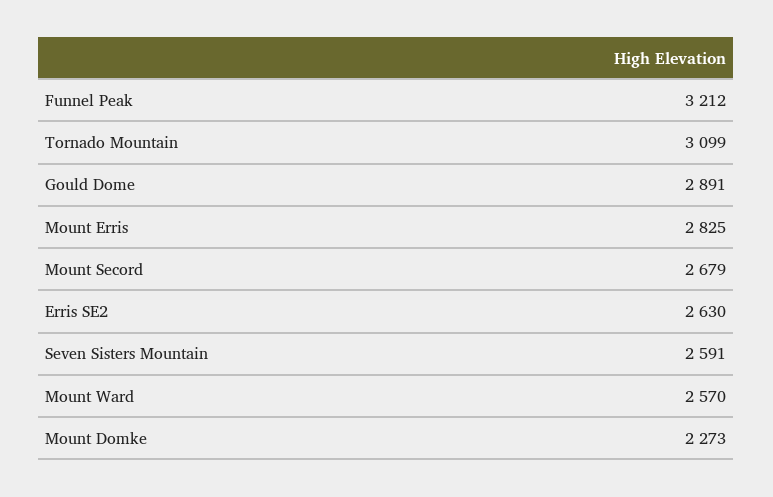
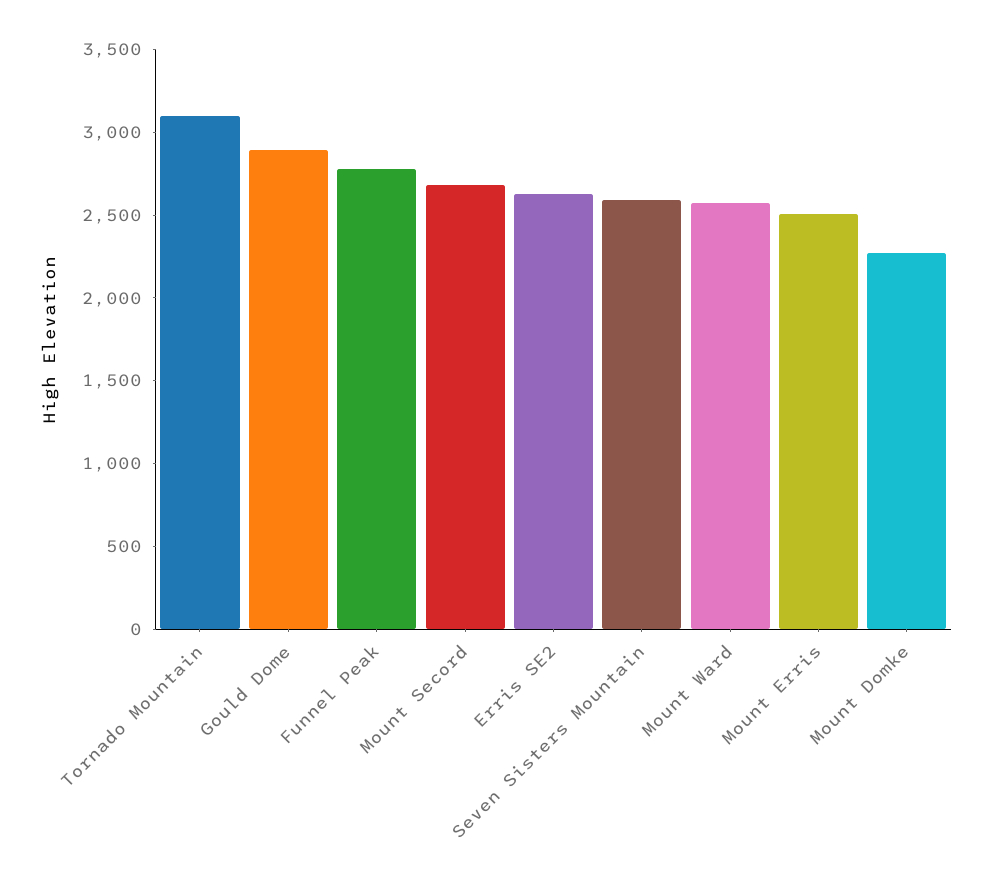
Funnel Peak: 3212 -> 2800
Mount Erris: 2825 -> 2500

